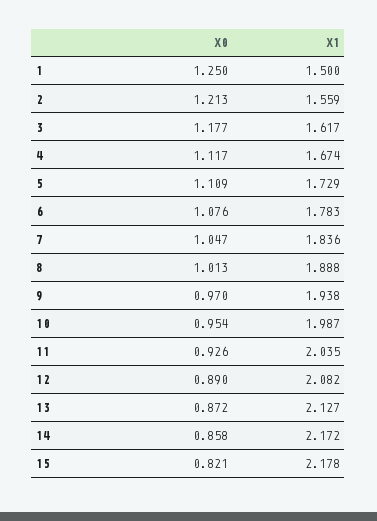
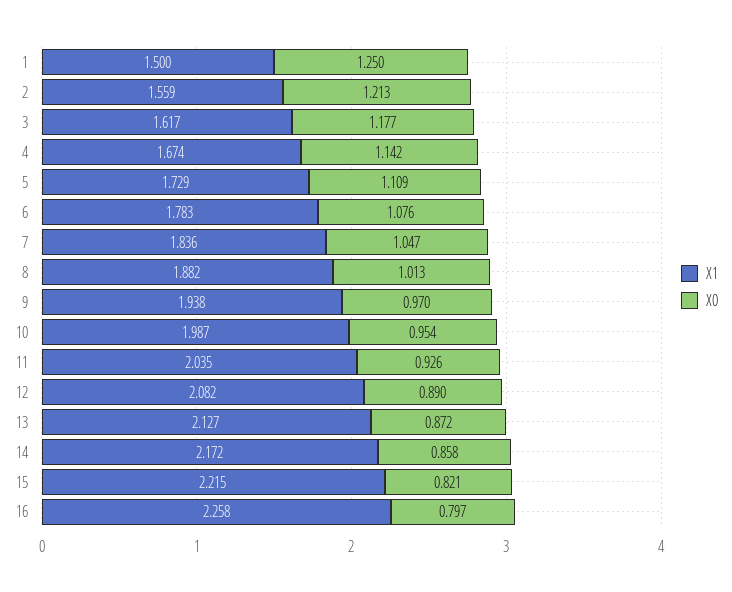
X0, 4: 1.117 -> 1.142
X1, 8: 1.888 -> 1.882
X1, 15: 2.178 -> 2.215
X1, 16: none -> 2.258
X0, 16: none -> 0.797

